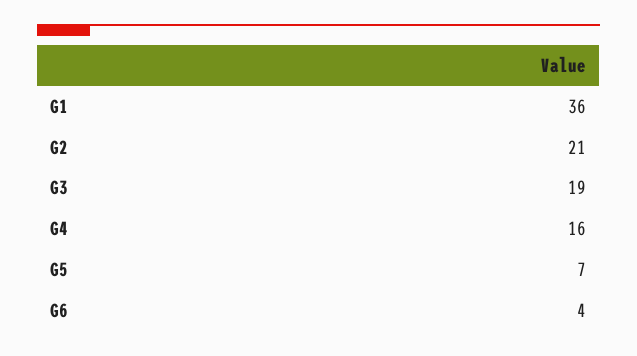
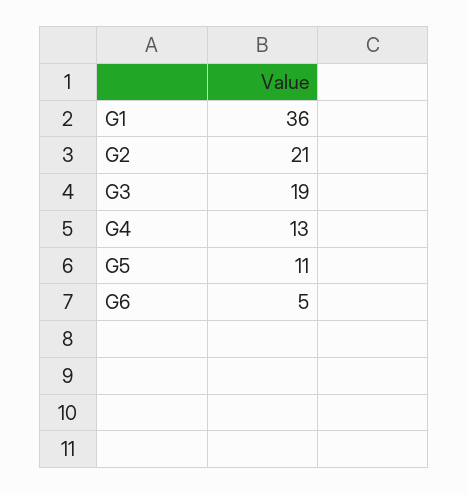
G4: 16 -> 13
G5: 7 -> 11
G6: 4 -> 5

